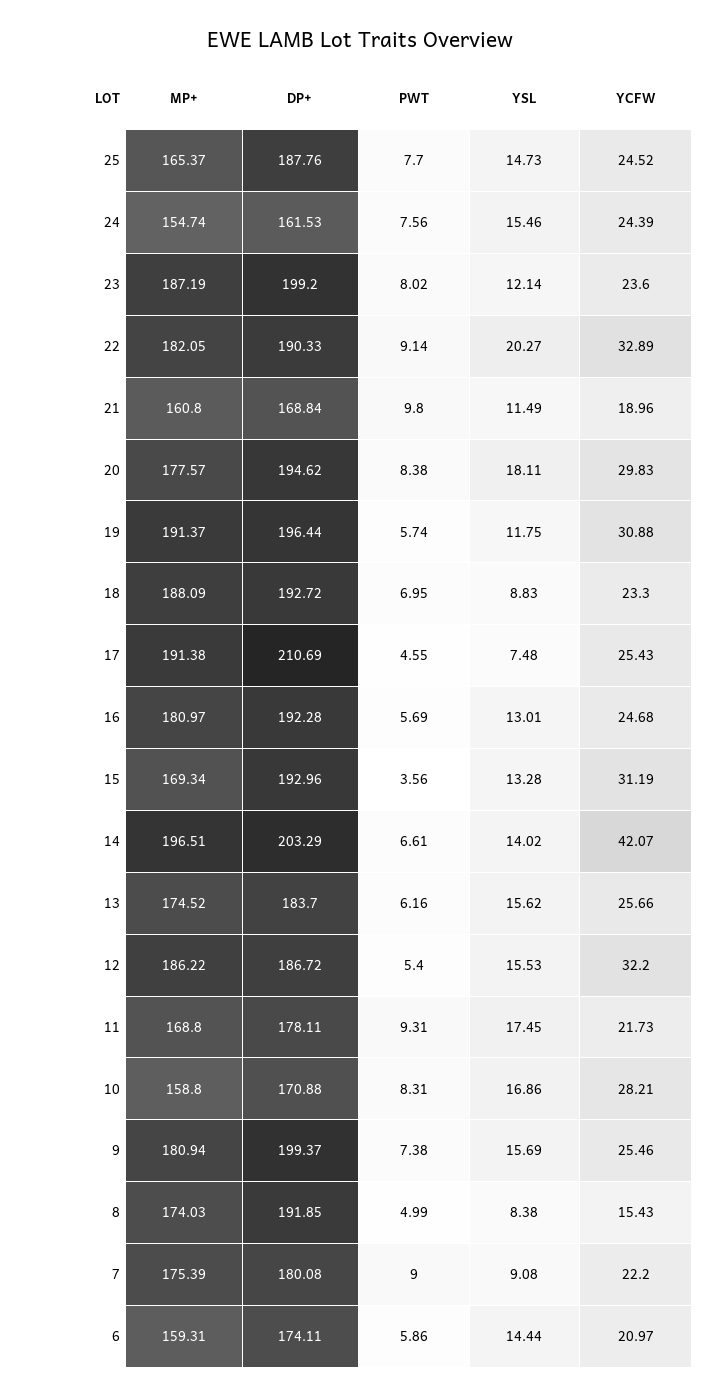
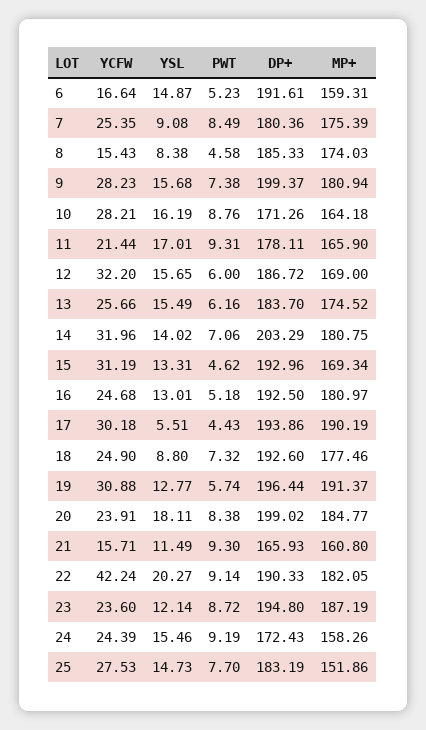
MP+, 25: 165.37 -> 151.86
DP+, 25: 187.76 -> 183.19
YCFW, 25: 24.52 -> 27.53
MP+, 24: 154.74 -> 158.26
DP+, 24: 161.53 -> 172.43
PWT, 24: 7.56 -> 9.19
DP+, 23: 199.2 -> 194.8
PWT, 23: 8.02 -> 8.72
YCFW, 22: 32.89 -> 42.24
DP+, 21: 168.84 -> 165.93
PWT, 21: 9.8 -> 9.3
YCFW, 21: 18.96 -> 15.71
MP+, 20: 177.57 -> 184.77
DP+, 20: 194.62 -> 199.02
YCFW, 20: 29.83 -> 23.91
YSL, 19: 11.75 -> 12.77
MP+, 18: 188.09 -> 177.46
DP+, 18: 192.72 -> 192.6
PWT, 18: 6.95 -> 7.32
YSL, 18: 8.83 -> 8.8
YCFW, 18: 23.3 -> 24.9
MP+, 17: 191.38 -> 190.19
DP+, 17: 210.69 -> 193.86
PWT, 17: 4.55 -> 4.43
YSL, 17: 7.48 -> 5.51
YCFW, 17: 25.43 -> 30.18
DP+, 16: 192.28 -> 192.5
PWT, 16: 5.69 -> 5.18
PWT, 15: 3.56 -> 4.62
YSL, 15: 13.28 -> 13.31
MP+, 14: 196.51 -> 180.75
PWT, 14: 6.61 -> 7.06
YCFW, 14: 42.07 -> 31.96
YSL, 13: 15.62 -> 15.49
MP+, 12: 186.22 -> 169
PWT, 12: 5.4 -> 6
YSL, 12: 15.53 -> 15.65
MP+, 11: 168.8 -> 165.9
YSL, 11: 17.45 -> 17.01
YCFW, 11: 21.73 -> 21.44
MP+, 10: 158.8 -> 164.18
DP+, 10: 170.88 -> 171.26
PWT, 10: 8.31 -> 8.76
YSL, 10: 16.86 -> 16.19
YSL, 9: 15.69 -> 15.68
YCFW, 9: 25.46 -> 28.23
DP+, 8: 191.85 -> 185.33
PWT, 8: 4.99 -> 4.58
DP+, 7: 180.08 -> 180.36
PWT, 7: 9 -> 8.49
YCFW, 7: 22.2 -> 25.35
DP+, 6: 174.11 -> 191.61
PWT, 6: 5.86 -> 5.23
YSL, 6: 14.44 -> 14.87
YCFW, 6: 20.97 -> 16.64

